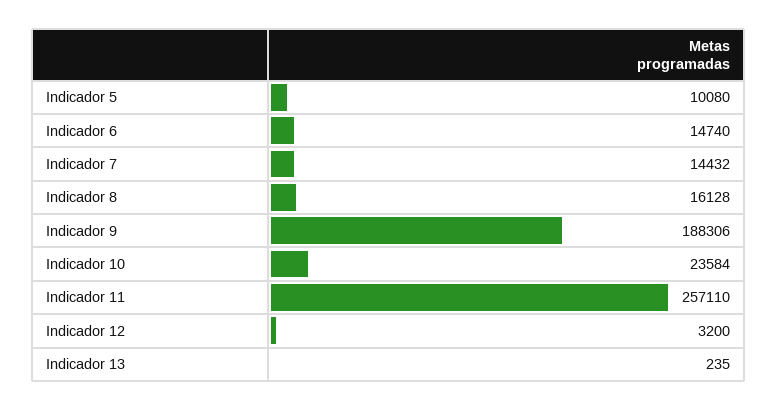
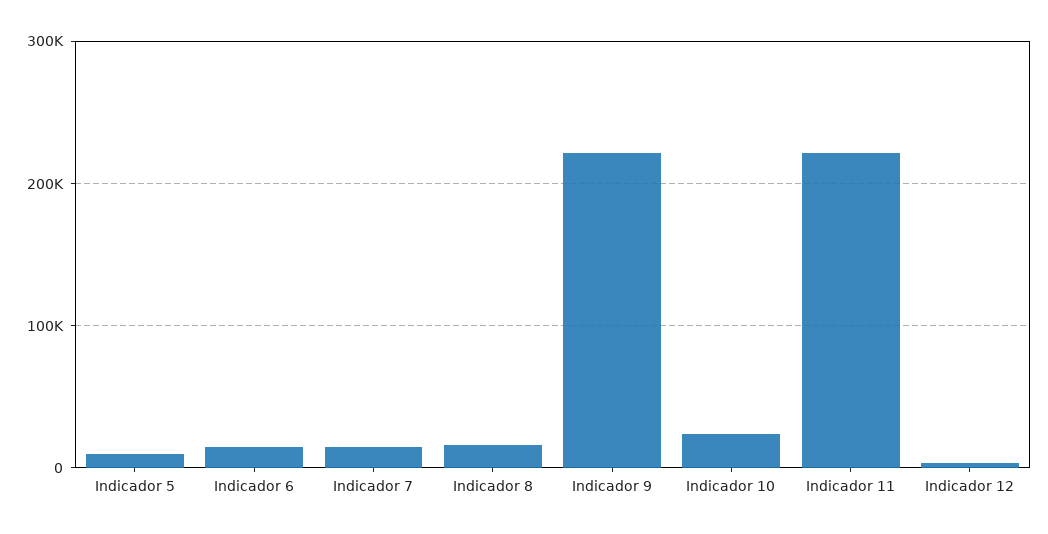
Indicador 9: 188306 -> 220000
Indicador 11: 257110 -> 220000
Indicador 13: 235 -> none

